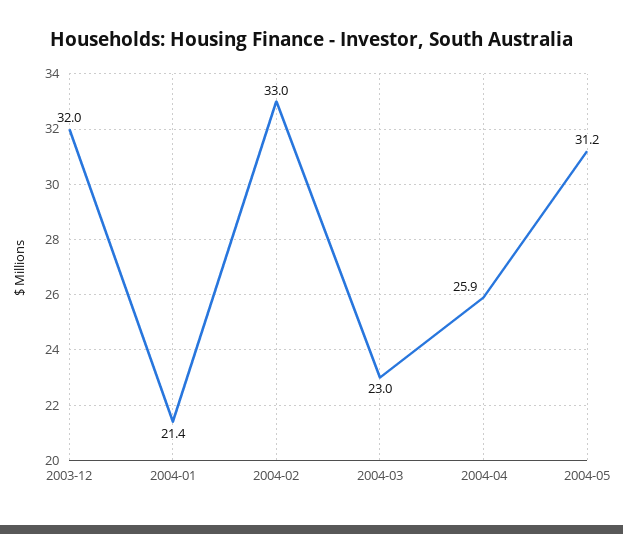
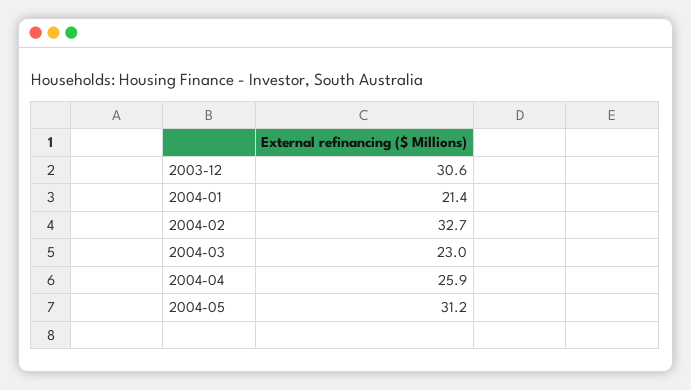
2003-12: 32 -> 30.6
2004-02: 33 -> 32.7

